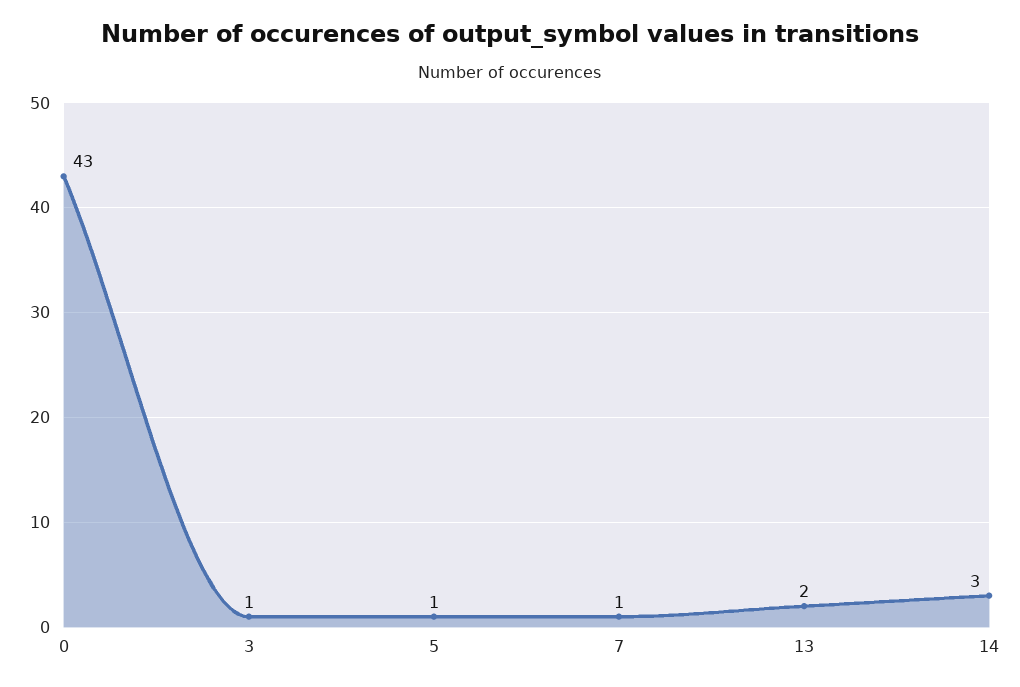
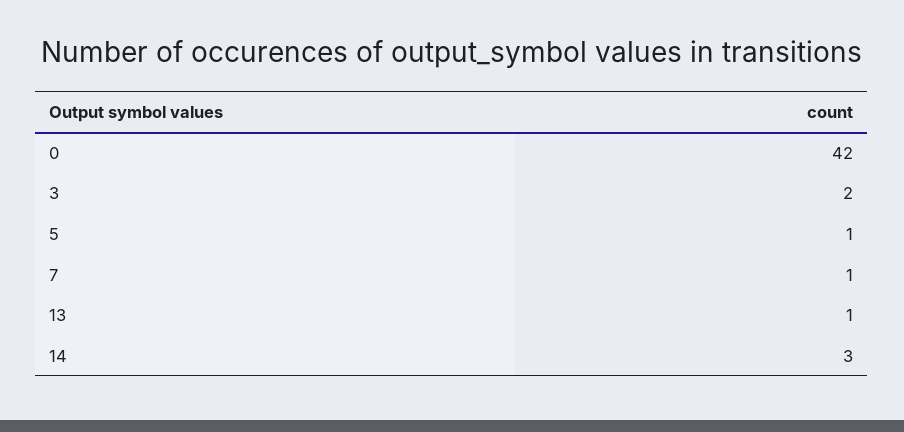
0: 43 -> 42
3: 1 -> 2
13: 2 -> 1

